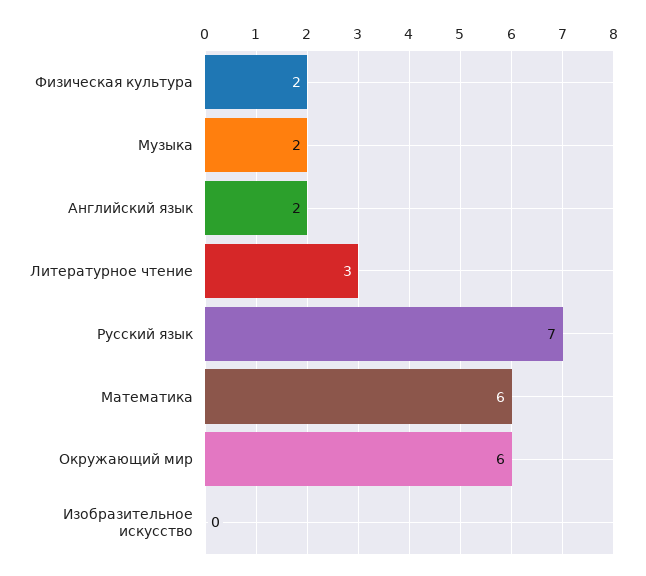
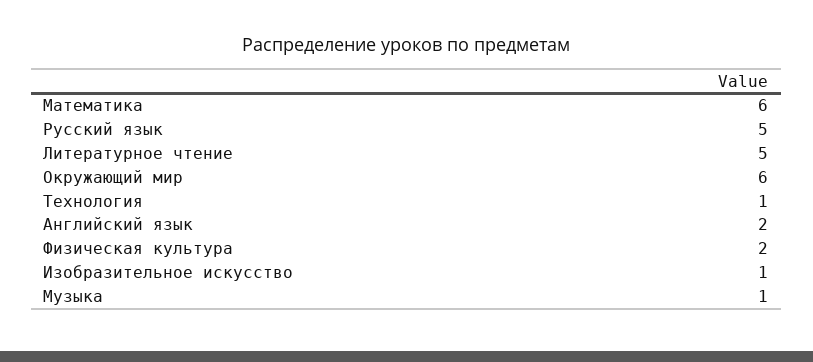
Музыка: 2 -> 1
Литературное чтение: 3 -> 5
Русский язык: 7 -> 5
Изобразительное искусство: 0 -> 1
Технология: none -> 1

